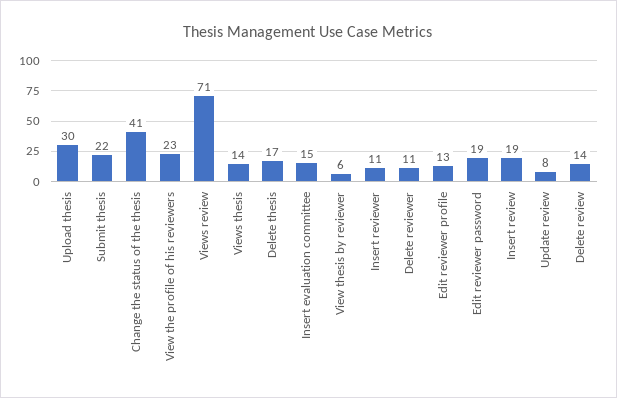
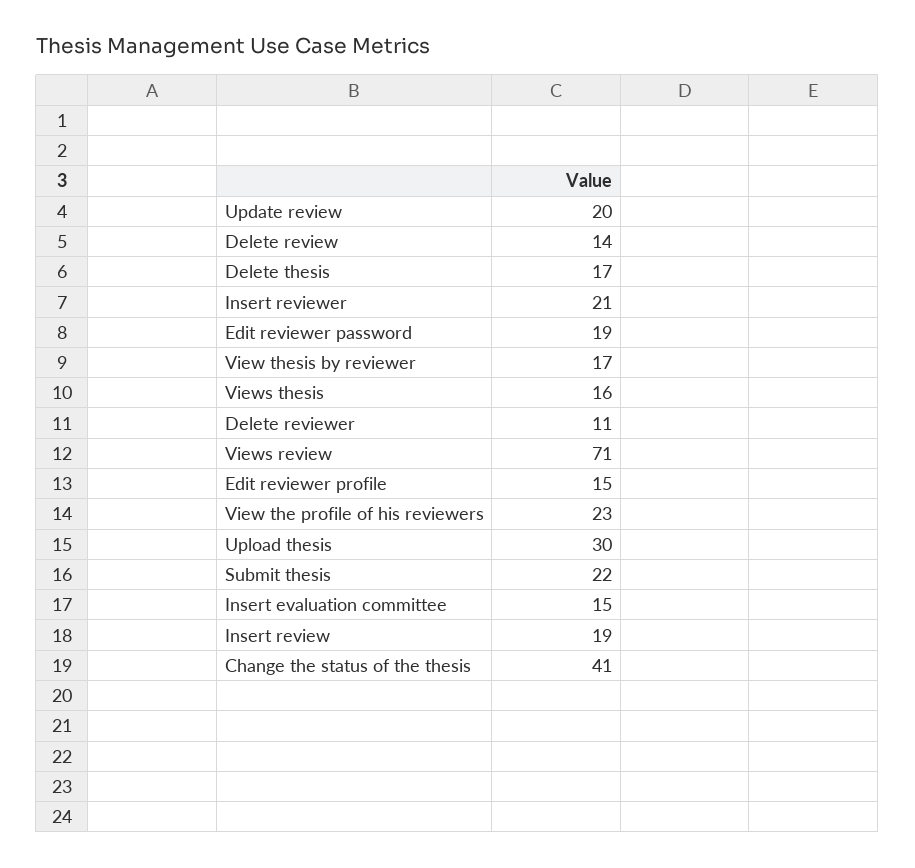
Views thesis: 14 -> 16
View thesis by reviewer: 6 -> 17
Insert reviewer: 11 -> 21
Edit reviewer profile: 13 -> 15
Update review: 8 -> 20

